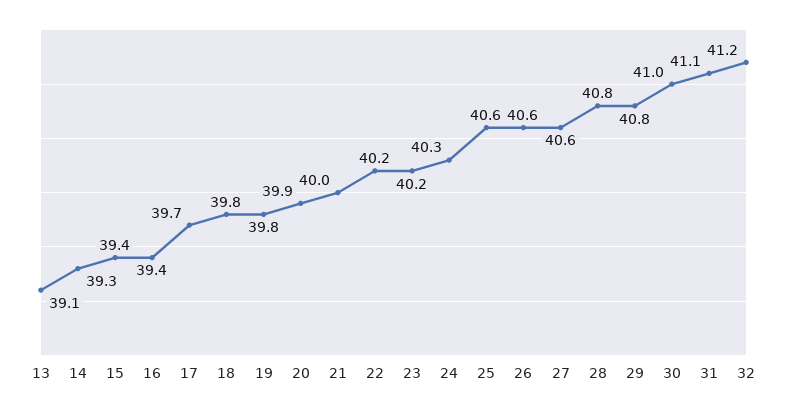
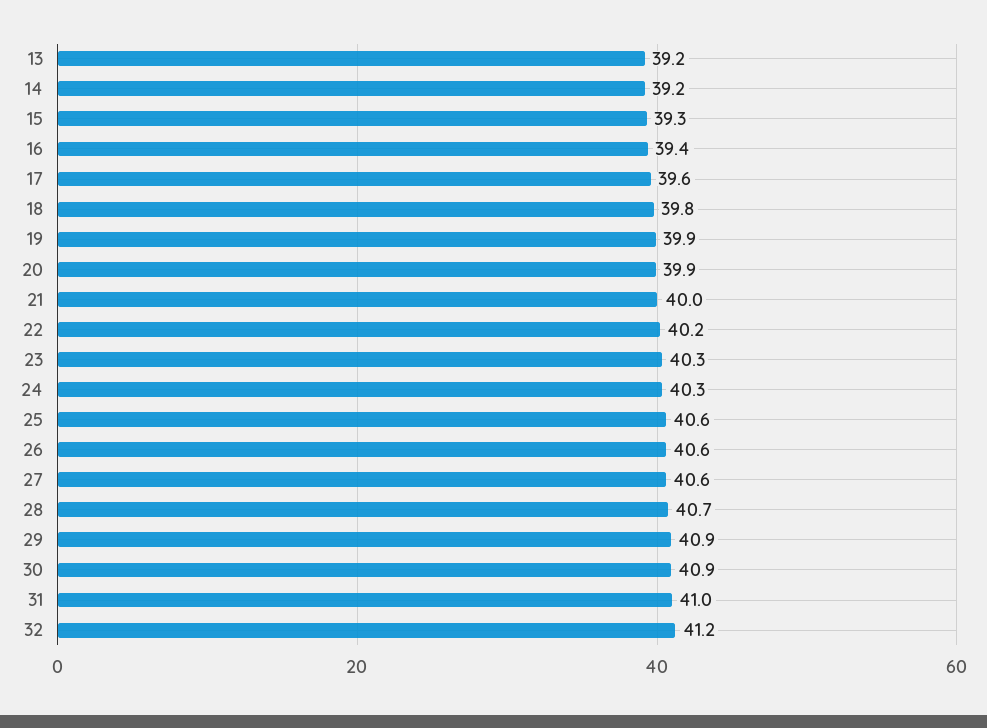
13: 39.1 -> 39.2
14: 39.3 -> 39.2
15: 39.4 -> 39.3
17: 39.7 -> 39.6
19: 39.8 -> 39.9
23: 40.2 -> 40.3
28: 40.8 -> 40.7
29: 40.8 -> 40.9
30: 41 -> 40.9
31: 41.1 -> 41

